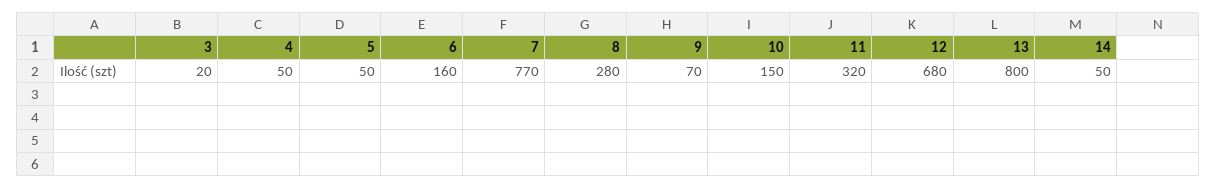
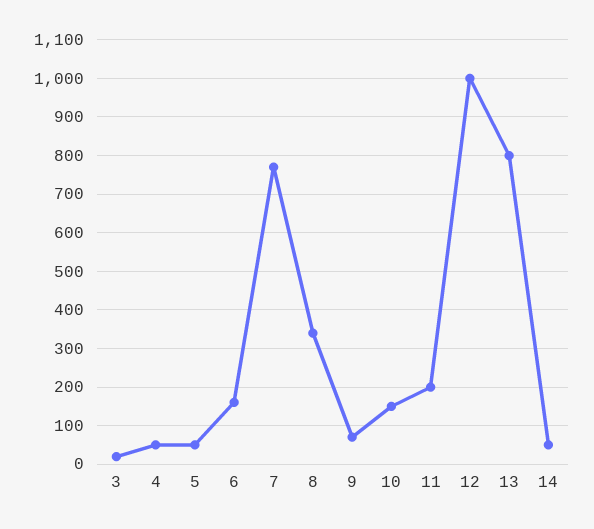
8: 280 -> 340
11: 320 -> 200
12: 680 -> 1000

